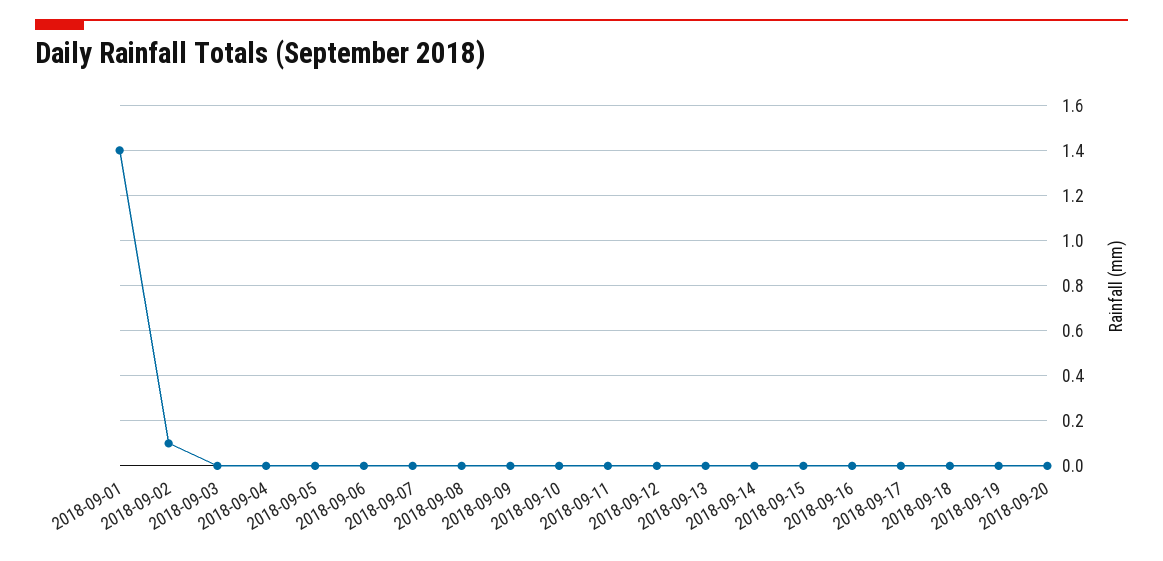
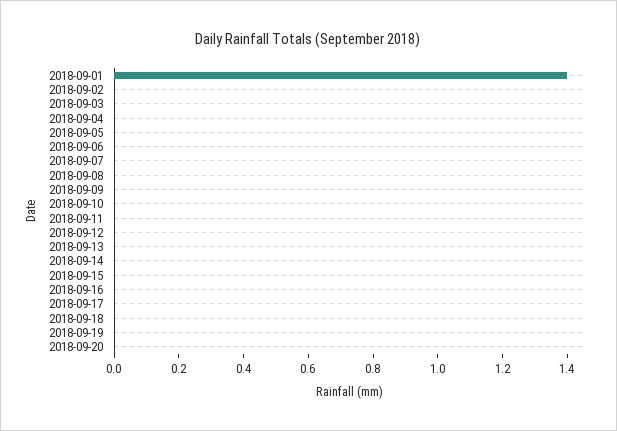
2018-09-02: 0.1 -> 0

